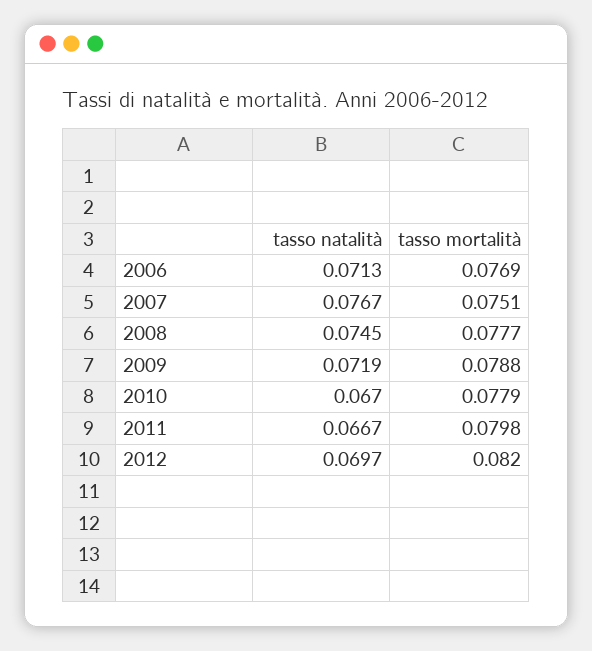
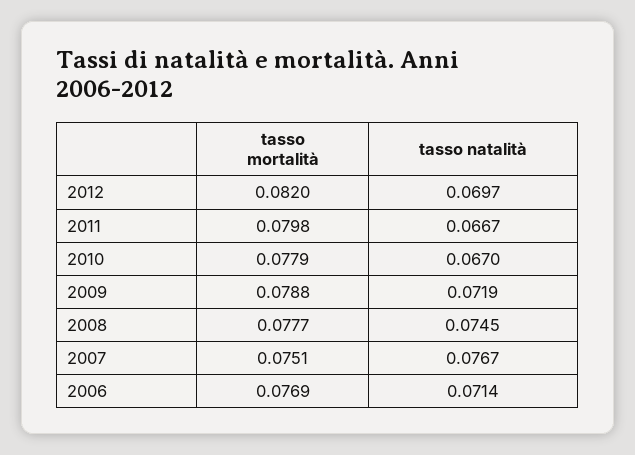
tasso natalità, 2006: 0.0713 -> 0.0714

